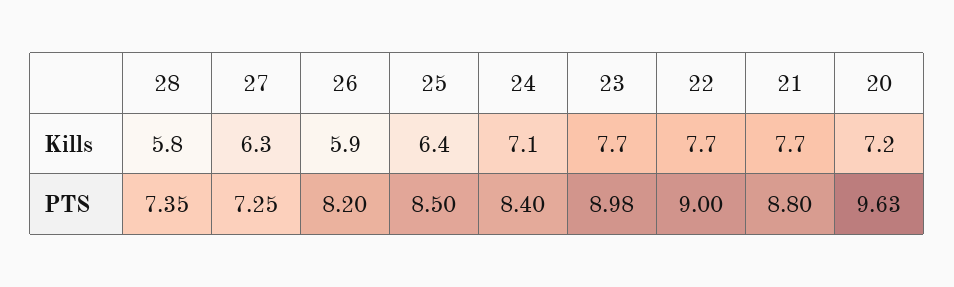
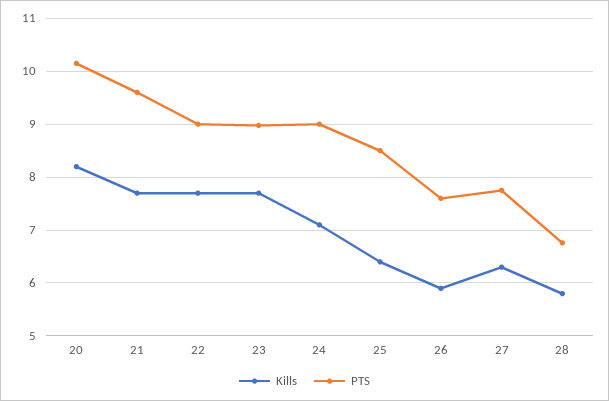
Kills, 20: 7.2 -> 8.2
PTS, 28: 7.35 -> 6.8
PTS, 27: 7.25 -> 7.8
PTS, 26: 8.2 -> 7.6
PTS, 24: 8.4 -> 9
PTS, 21: 8.8 -> 9.6
PTS, 20: 9.63 -> 10.2

